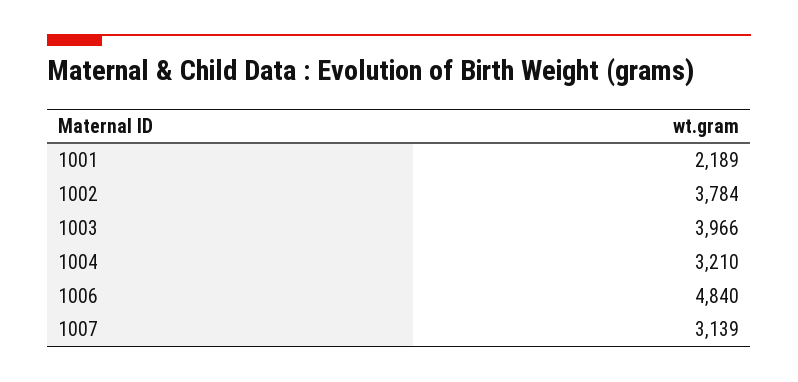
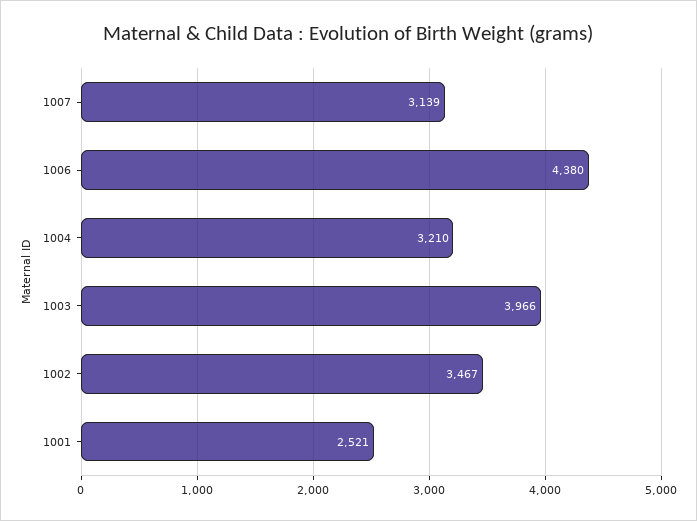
1001: 2189 -> 2521
1002: 3784 -> 3467
1006: 4840 -> 4380

